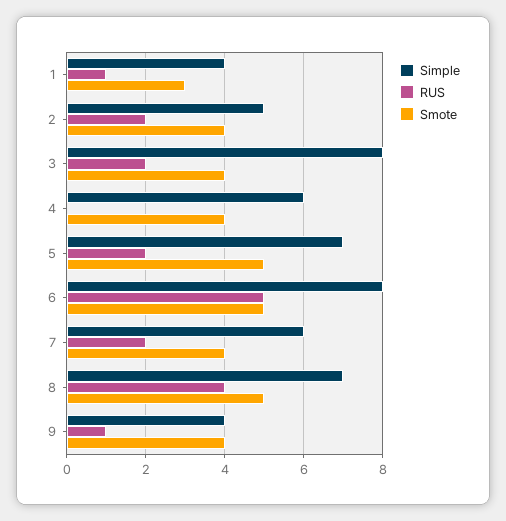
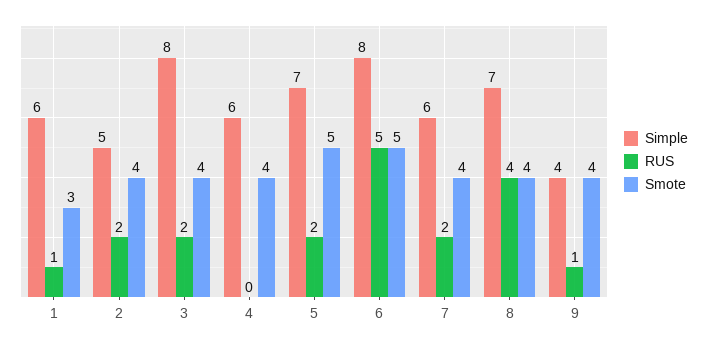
Simple, 1: 4 -> 6
Smote, 8: 5 -> 4

